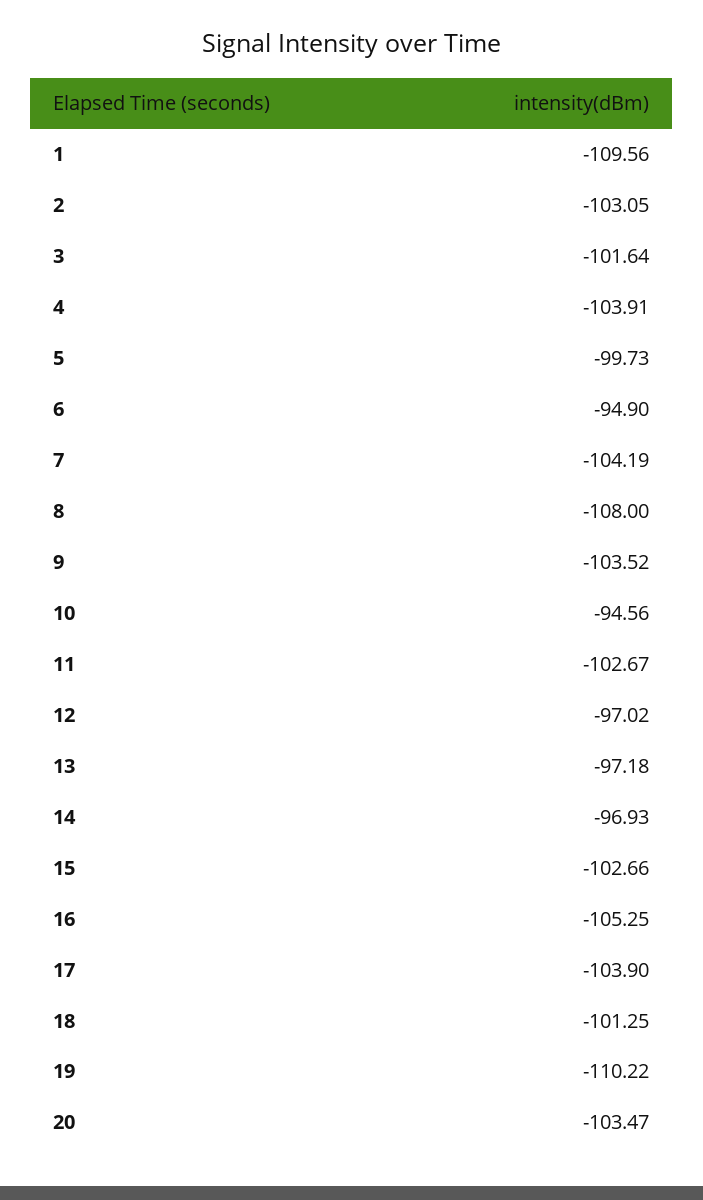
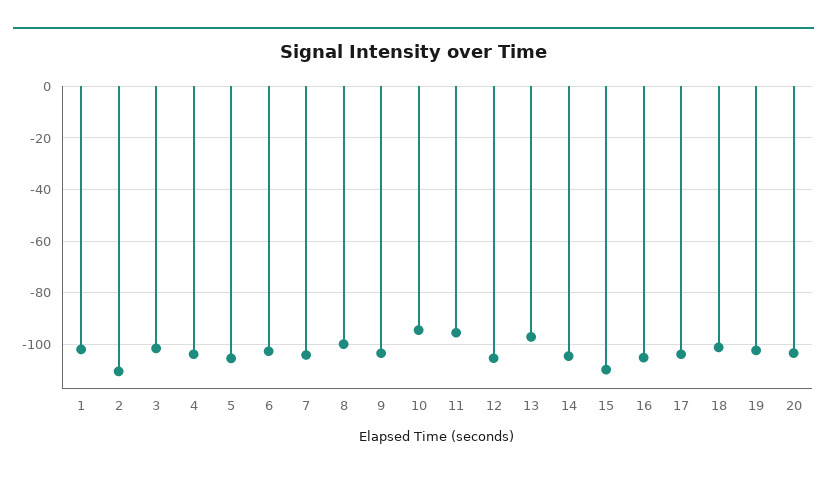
1: -109.56 -> -102.5
2: -103.05 -> -110
5: -99.73 -> -105
6: -94.9 -> -102.5
8: -108 -> -100
11: -102.67 -> -95
12: -97.02 -> -105
14: -96.93 -> -105
15: -102.66 -> -110
19: -110.22 -> -102.5

